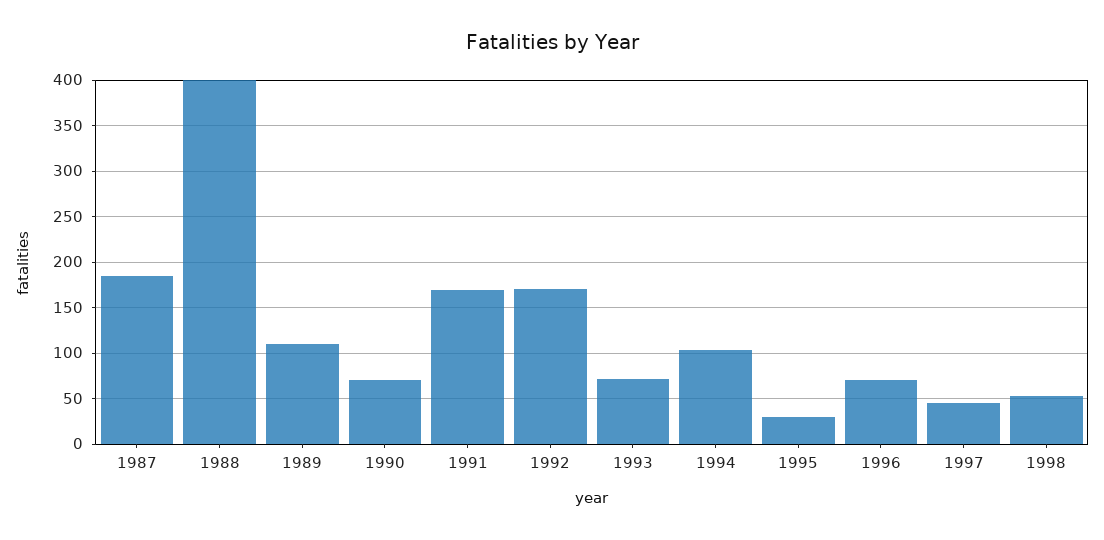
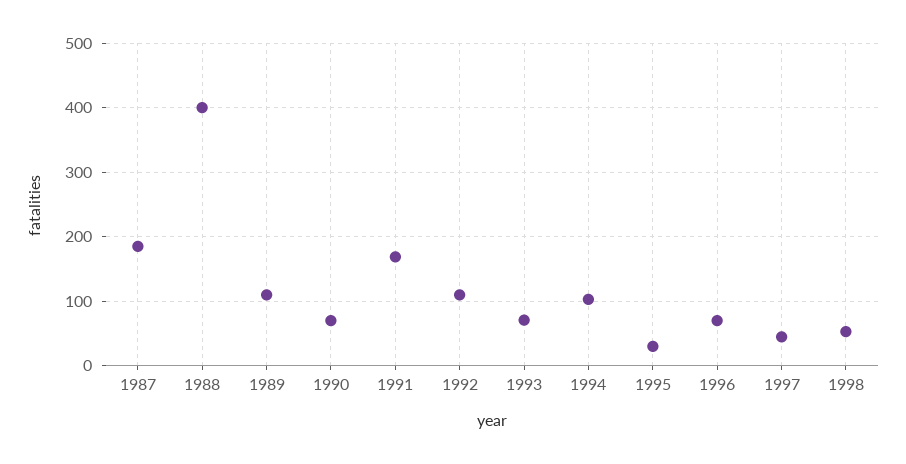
1992: 170 -> 110

